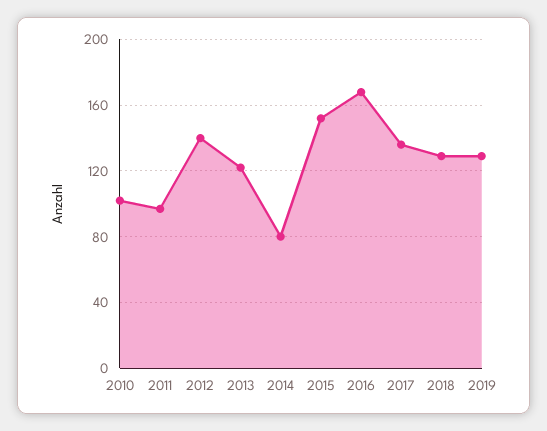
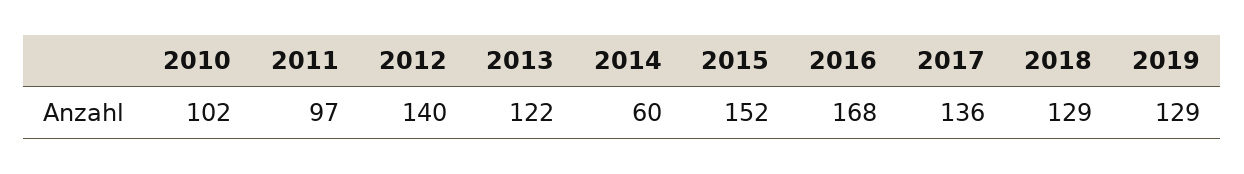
2014: 80 -> 60

